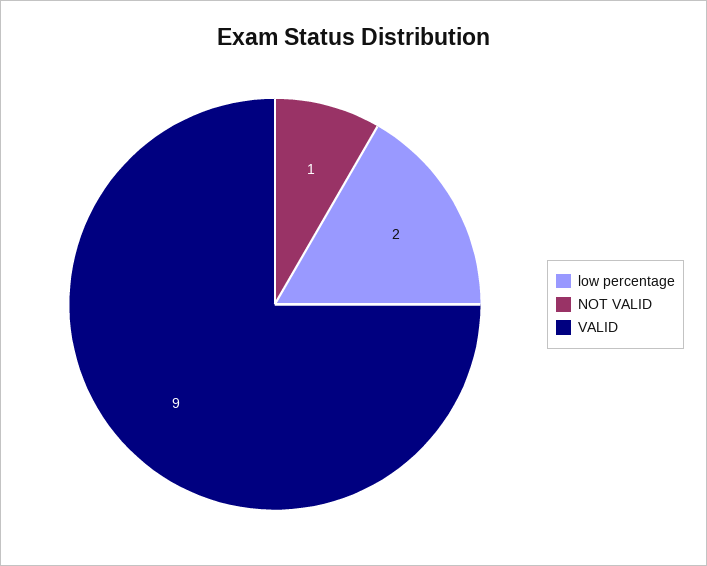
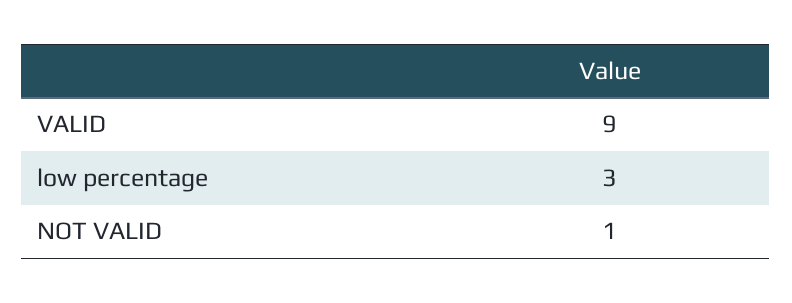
low percentage: 2 -> 3

